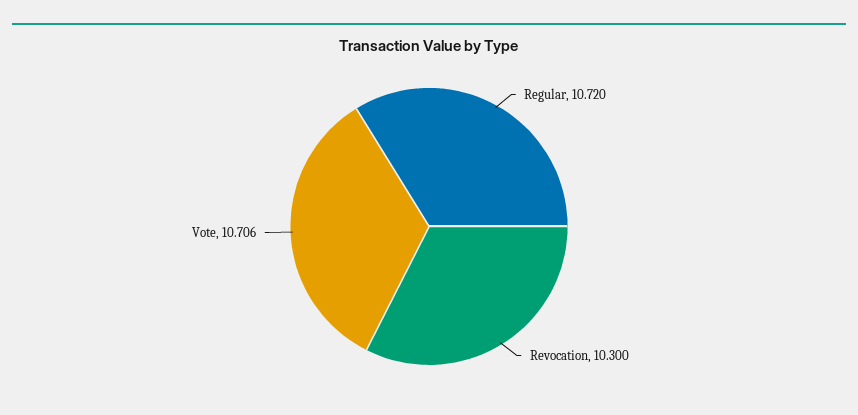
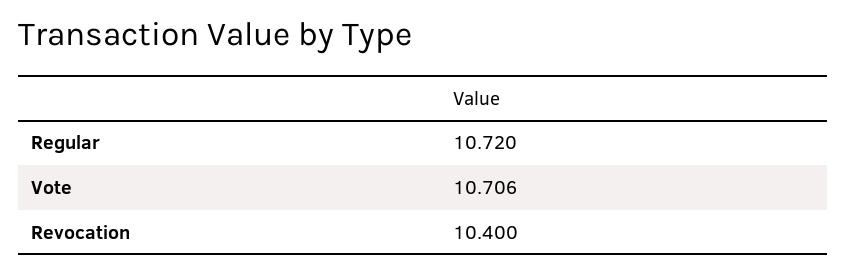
Revocation: 10.3 -> 10.4

